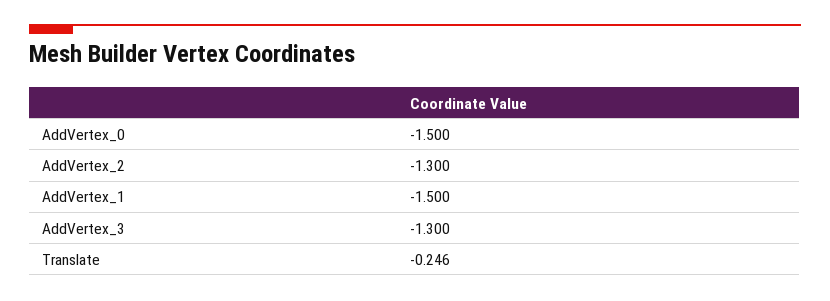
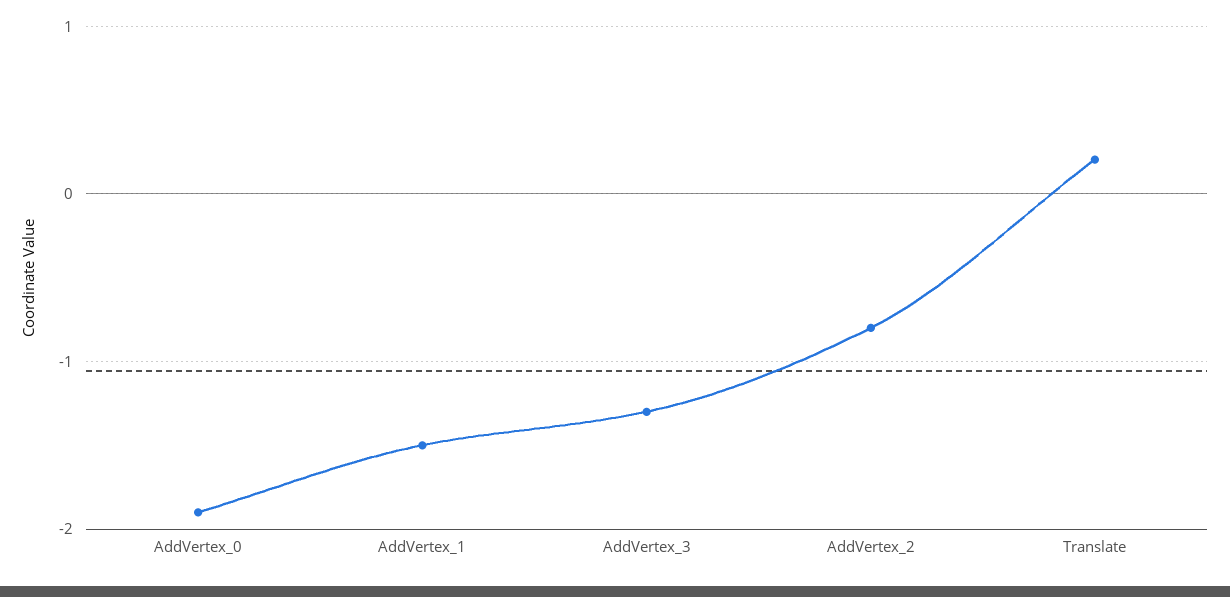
AddVertex_0: -1.5 -> -1.9
AddVertex_2: -1.3 -> -0.8
Translate: -0.246 -> 0.2

